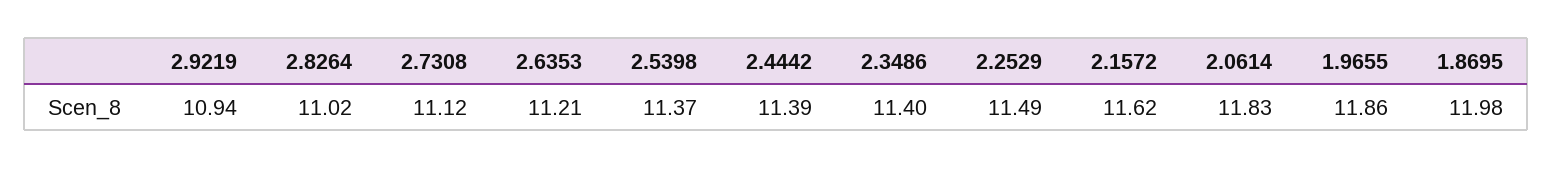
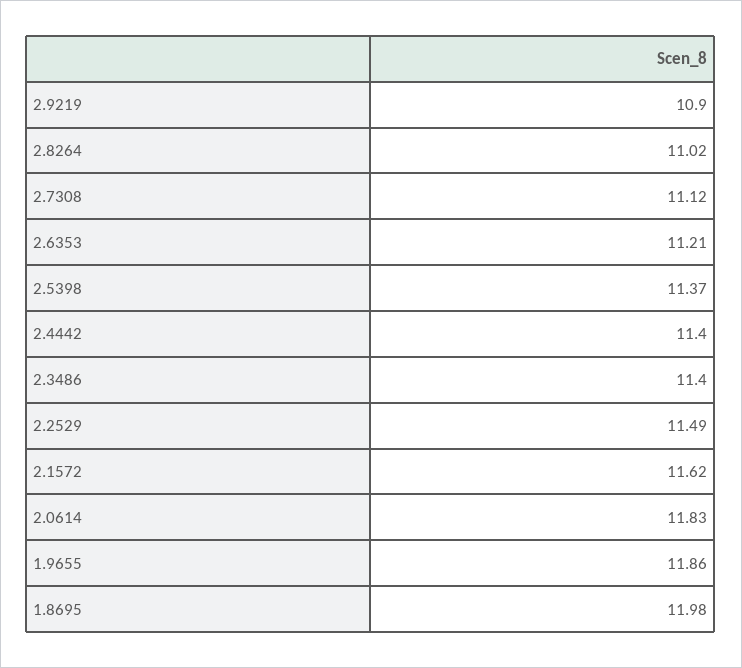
2.9219: 10.94 -> 10.9
2.4442: 11.39 -> 11.4

